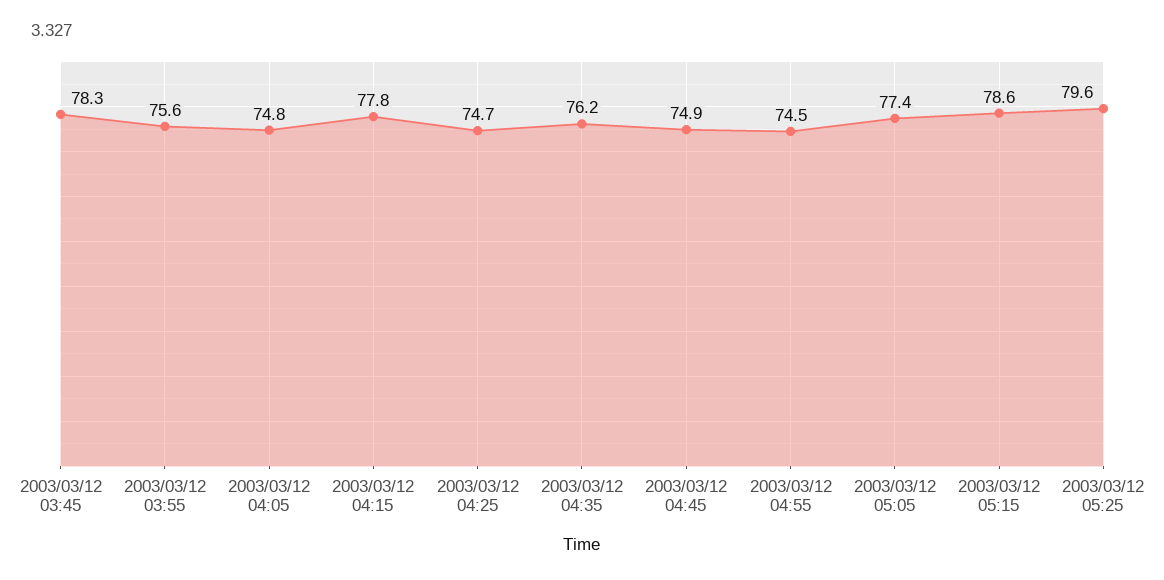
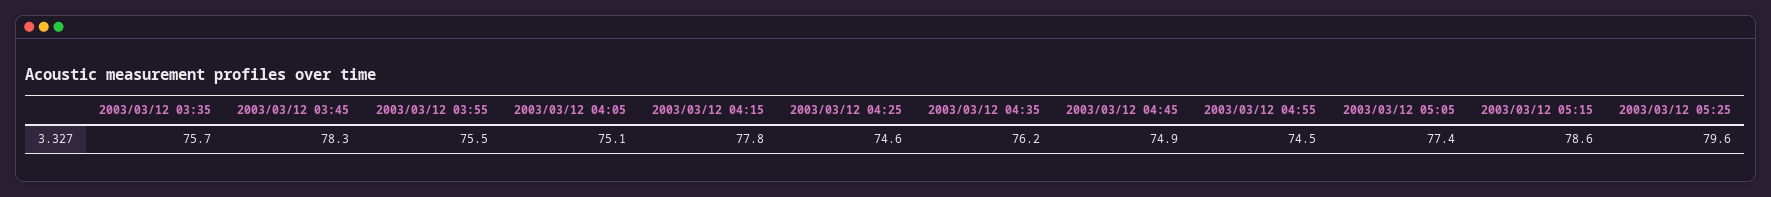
2003/03/12 03:55: 75.6 -> 75.5
2003/03/12 04:05: 74.8 -> 75.1
2003/03/12 04:25: 74.7 -> 74.6
2003/03/12 03:35: none -> 75.7

